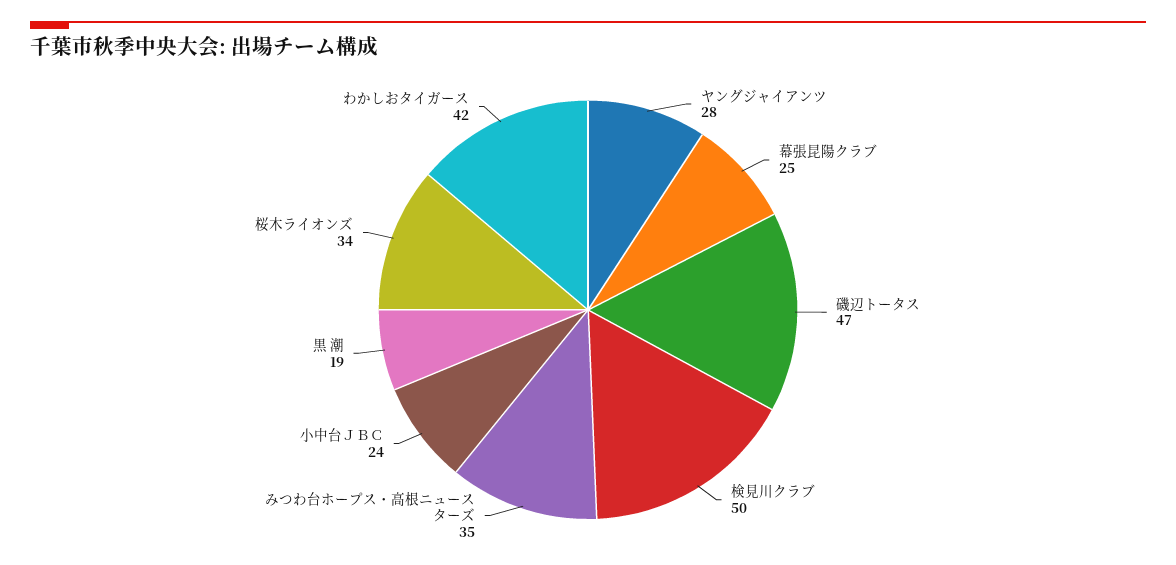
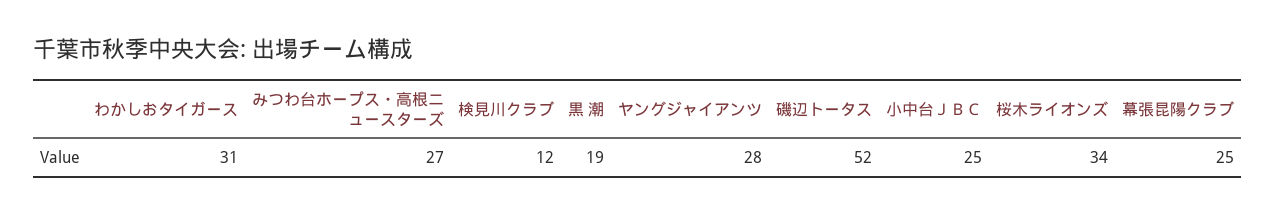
磯辺トータス: 47 -> 52
検見川クラブ: 50 -> 12
みつわ台ホープス・高根ニュースターズ: 35 -> 27
小中台ＪＢＣ: 24 -> 25
わかしおタイガース: 42 -> 31

